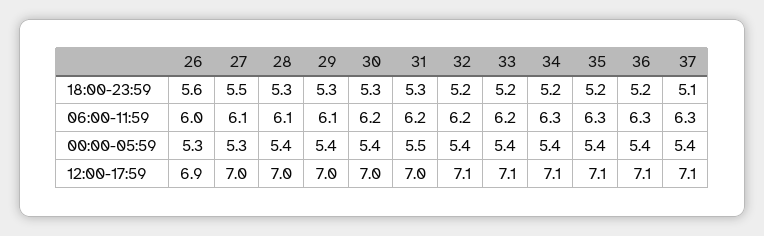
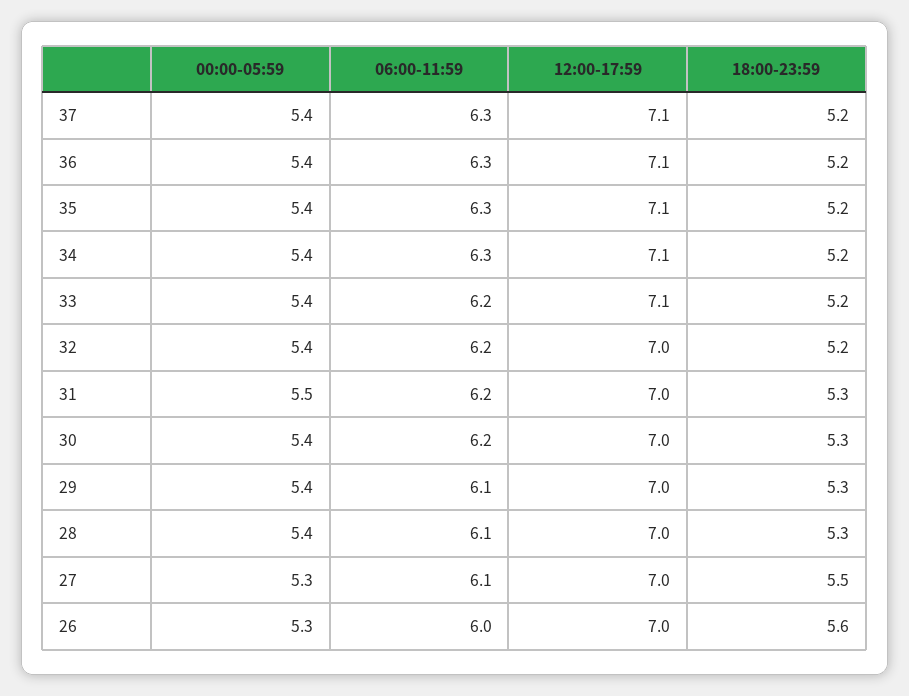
37, 18:00-23:59: 5.1 -> 5.2
26, 12:00-17:59: 6.9 -> 7
32, 12:00-17:59: 7.1 -> 7

